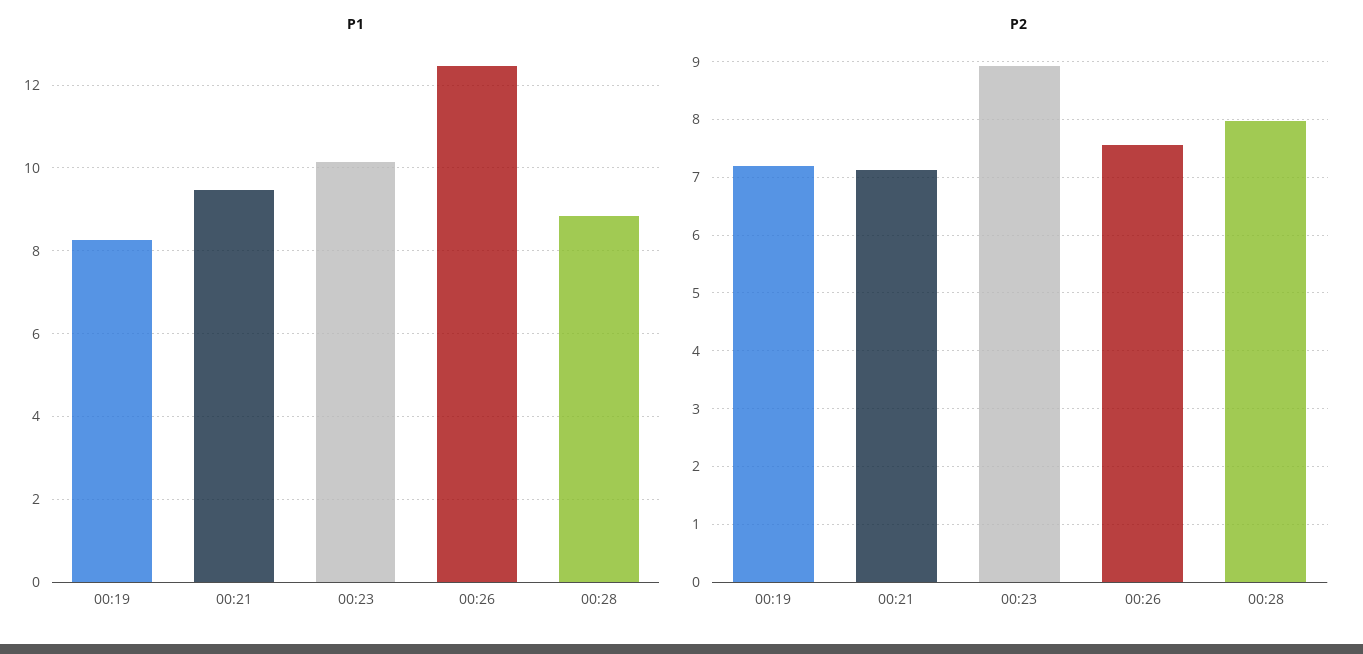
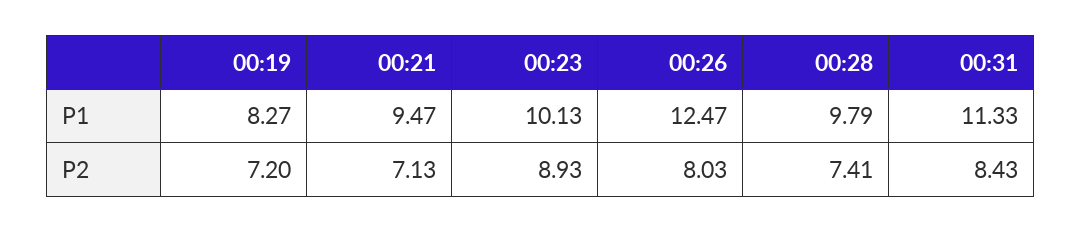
P1, 00:28: 8.8 -> 9.79
P2, 00:26: 7.6 -> 8.03
P2, 00:28: 8 -> 7.41
P1, 00:31: none -> 11.33
P2, 00:31: none -> 8.43

